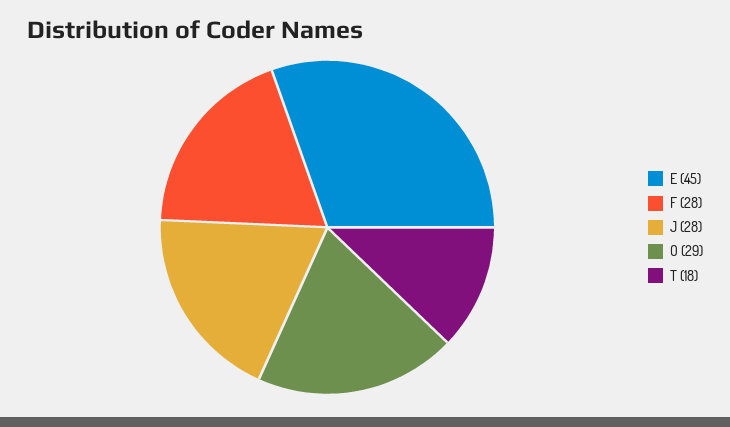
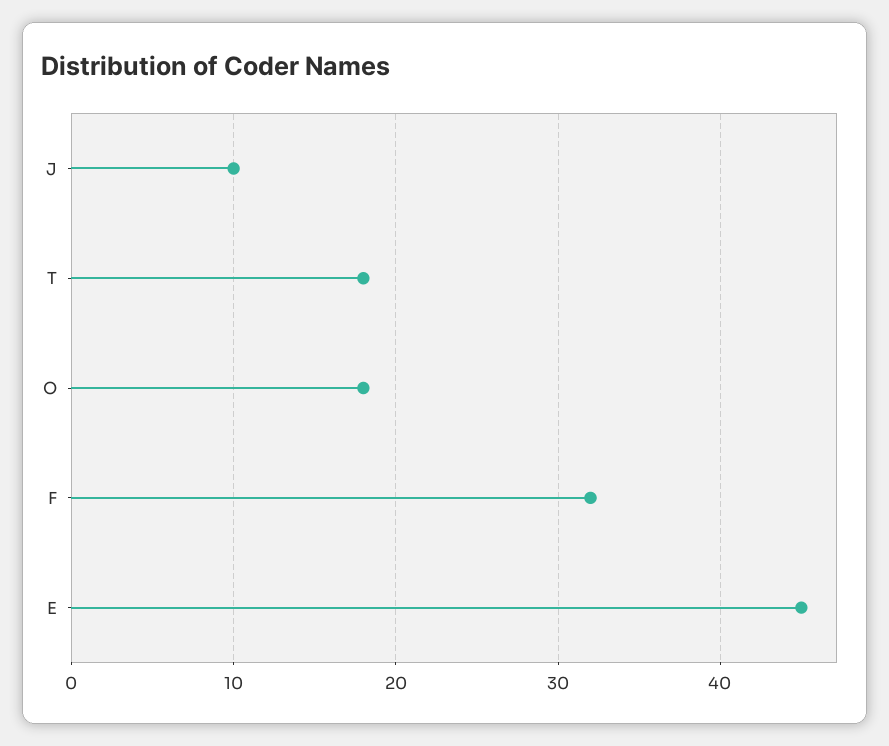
F: 28 -> 32
J: 28 -> 10
O: 29 -> 18

